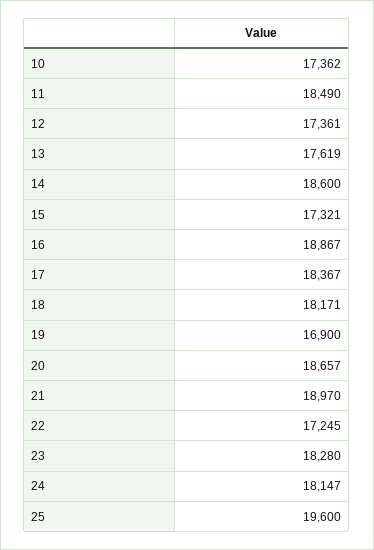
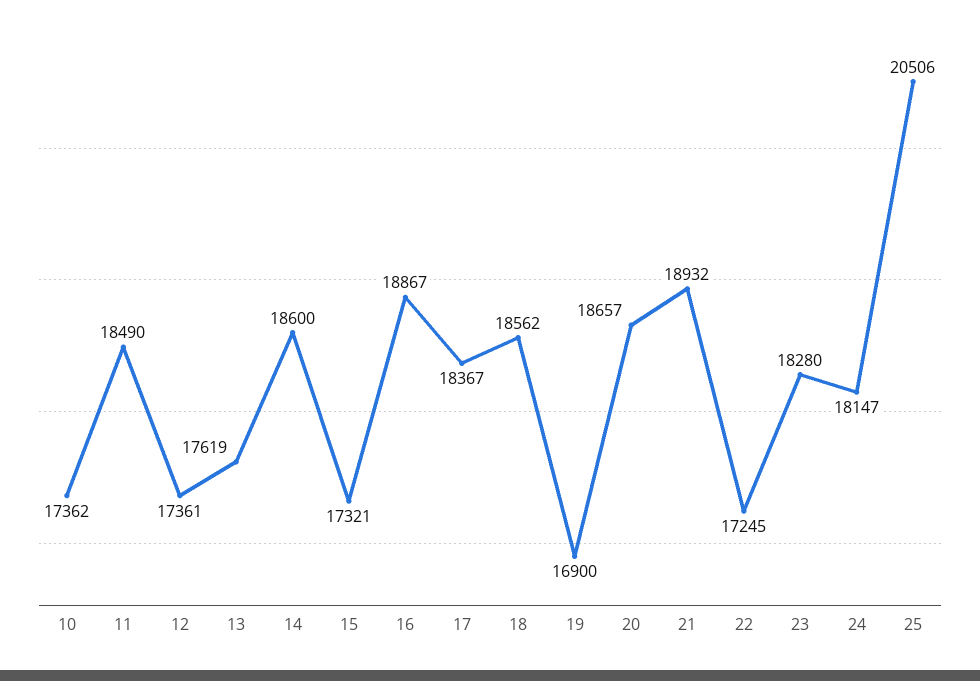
18: 18171 -> 18562
21: 18970 -> 18932
25: 19600 -> 20506

